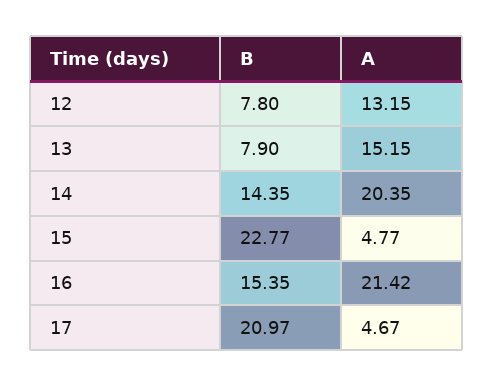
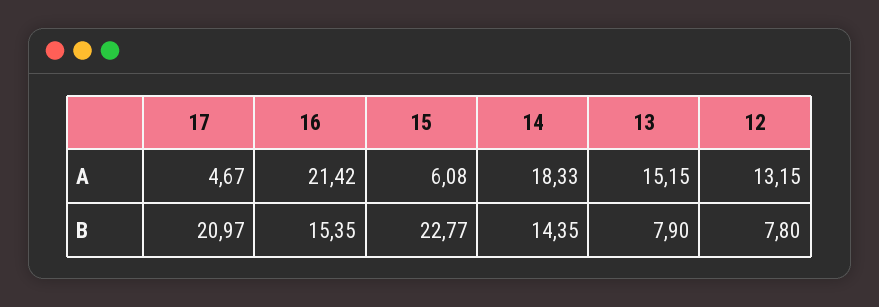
A, 14: 20.35 -> 18.33
A, 15: 4.77 -> 6.08

